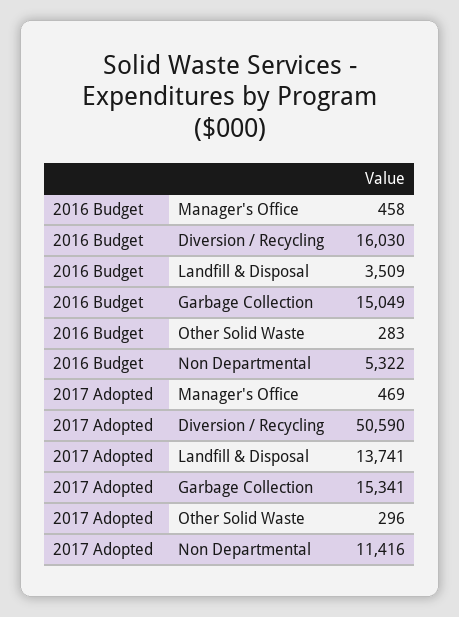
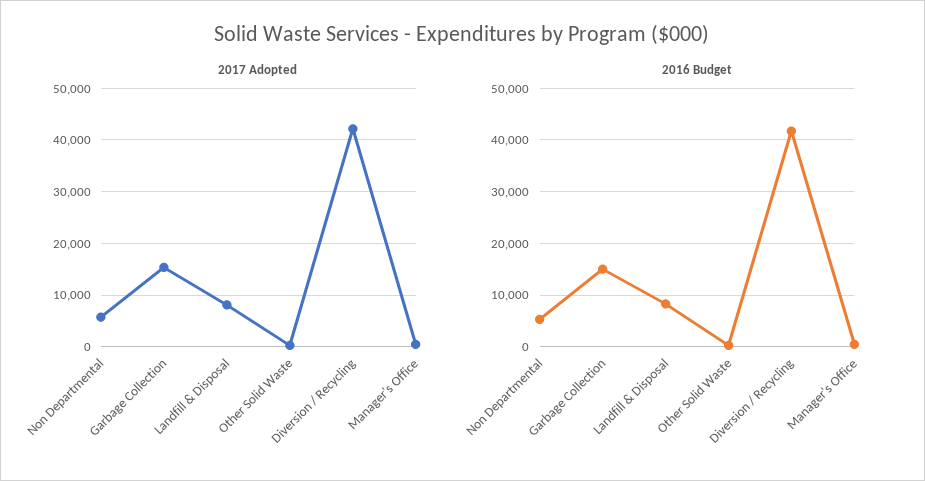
2016 Budget, Diversion / Recycling: 16030 -> 42000
2016 Budget, Landfill & Disposal: 3509 -> 8000
2017 Adopted, Diversion / Recycling: 50590 -> 42000
2017 Adopted, Landfill & Disposal: 13741 -> 8000
2017 Adopted, Non Departmental: 11416 -> 6000

